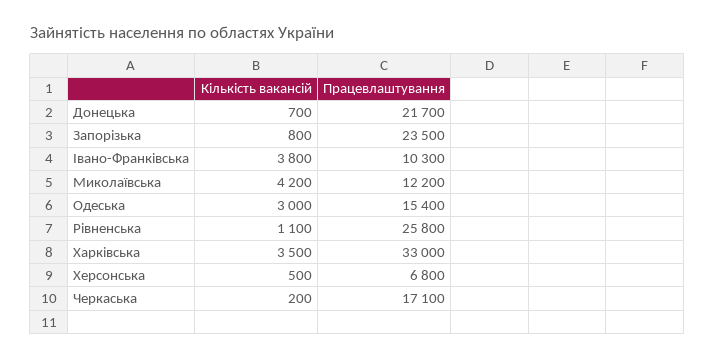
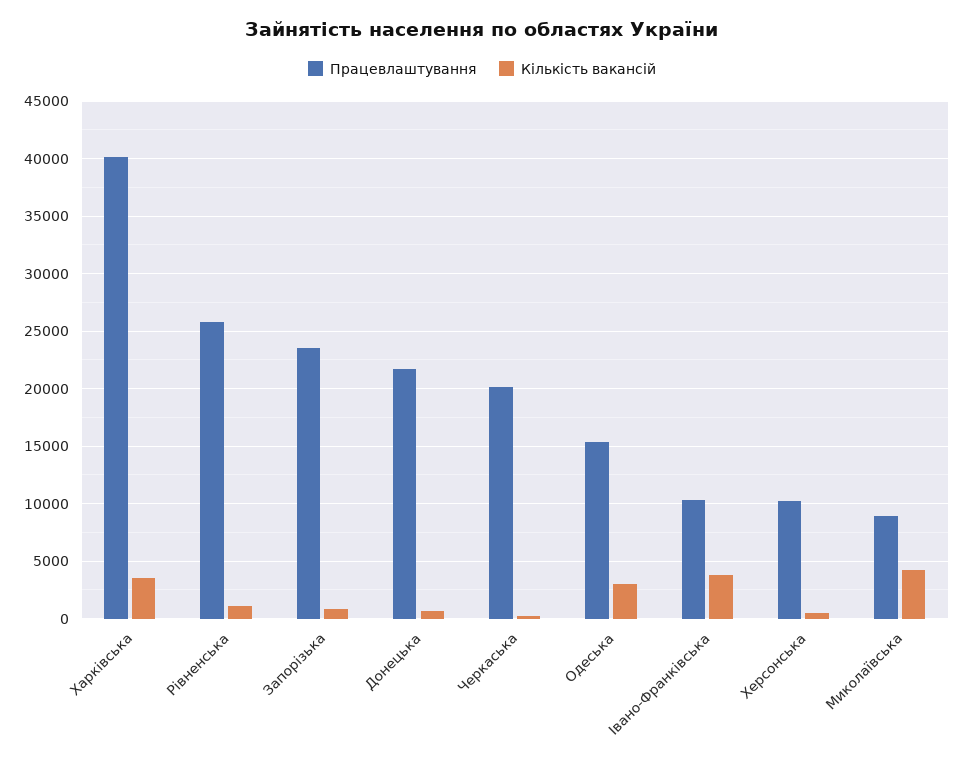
Працевлаштування, Миколаївська: 12200 -> 9000
Працевлаштування, Харківська: 33000 -> 40000
Працевлаштування, Херсонська: 6800 -> 10000
Працевлаштування, Черкаська: 17100 -> 20000

